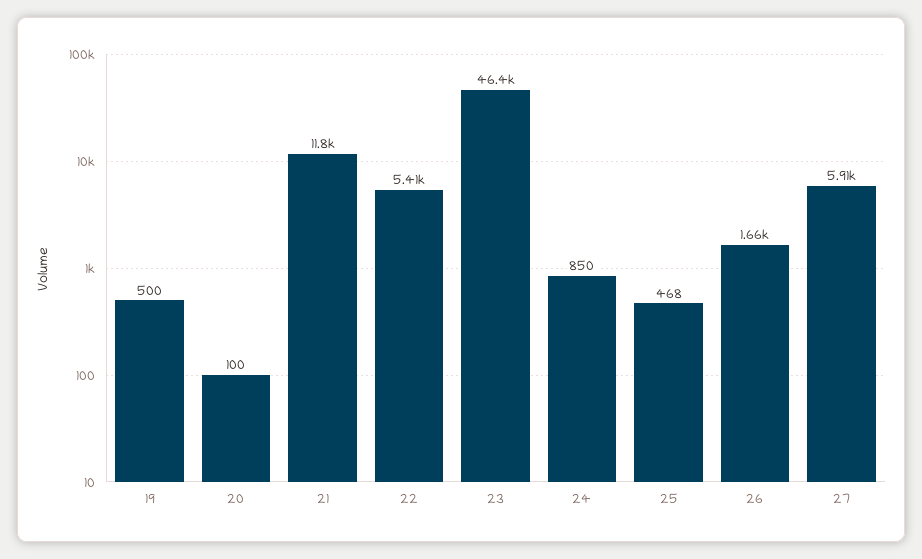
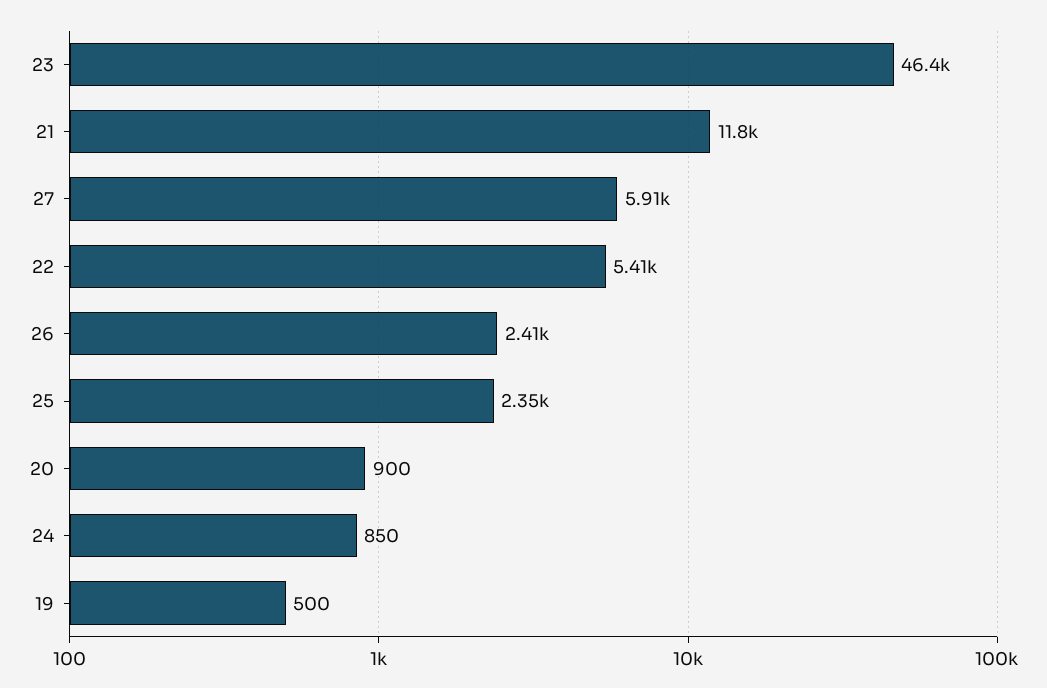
20: 100 -> 900
25: 468 -> 2350
26: 1660 -> 2410

